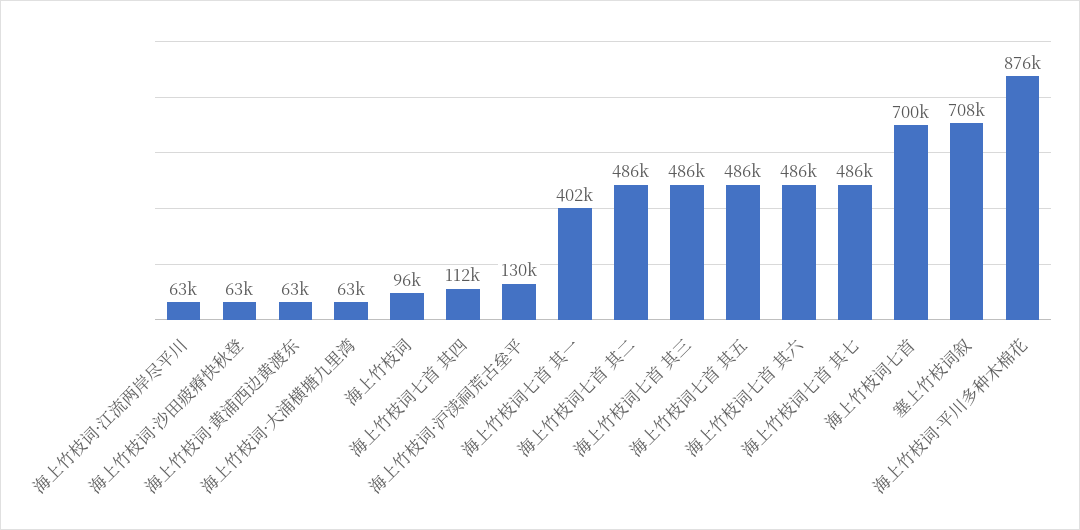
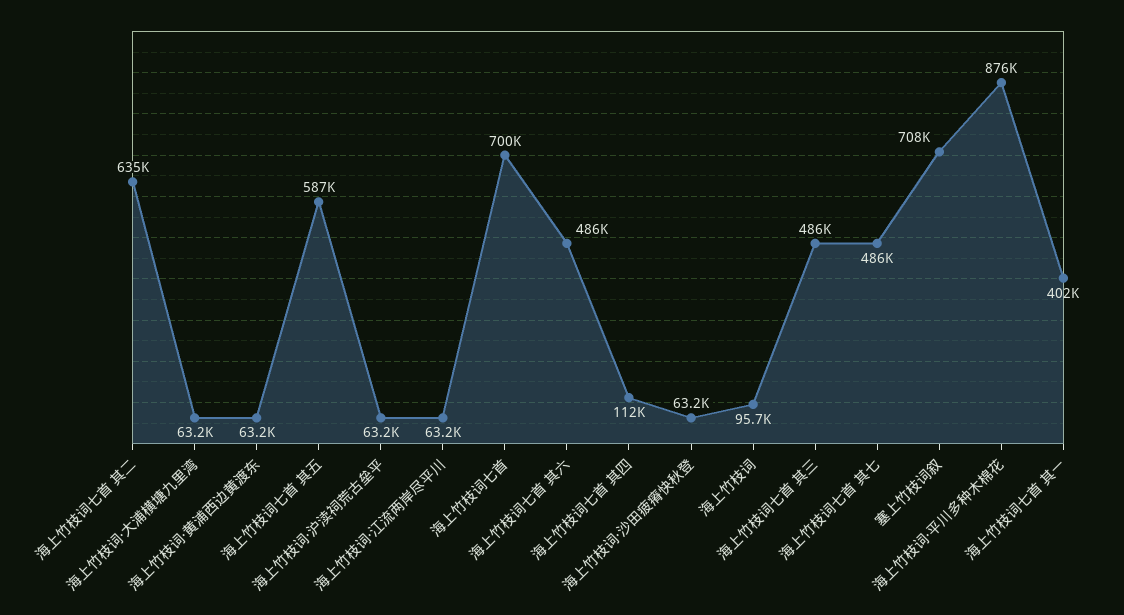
海上竹枝词·沪渎祠荒古垒平: 130000 -> 63200
海上竹枝词七首 其二: 486000 -> 635000
海上竹枝词七首 其五: 486000 -> 587000

